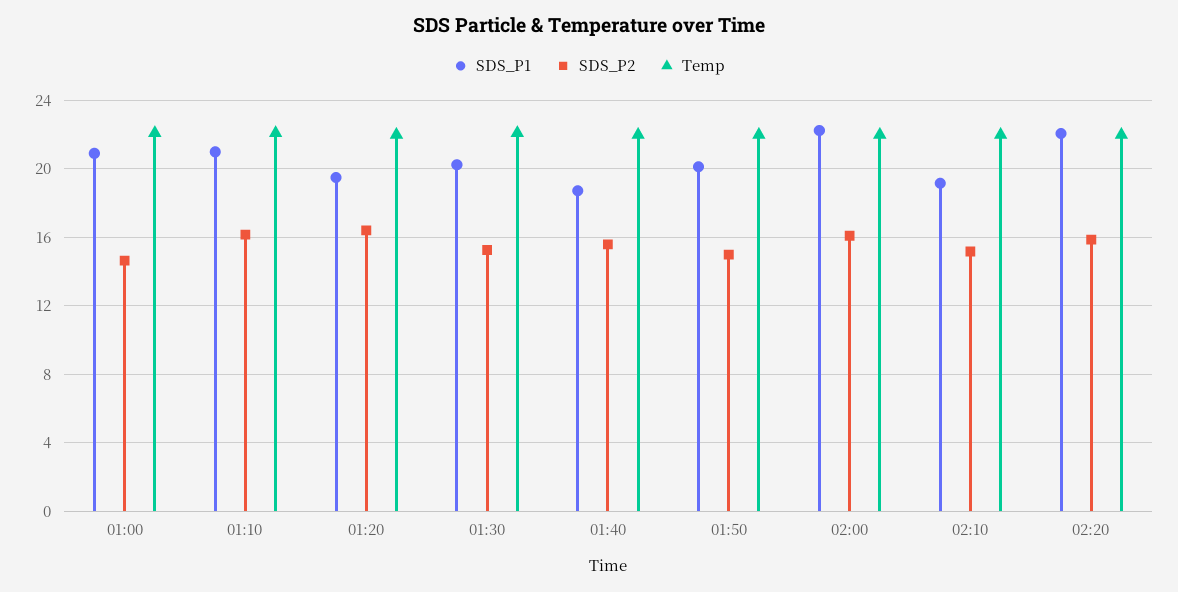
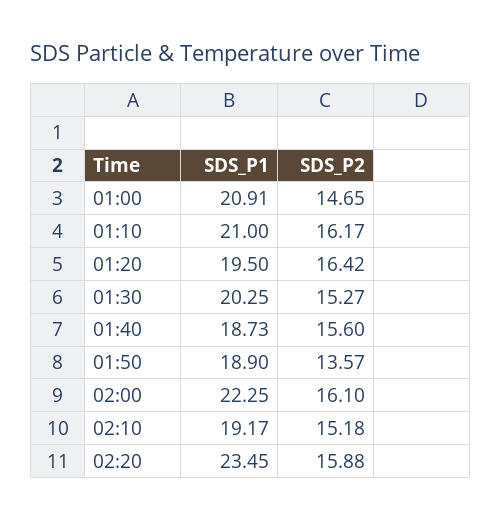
Temp, 01:00: 22 -> none
Temp, 01:10: 22 -> none
Temp, 01:20: 22 -> none
Temp, 01:30: 22 -> none
Temp, 01:40: 22 -> none
SDS_P1, 01:50: 20 -> 18.9
SDS_P2, 01:50: 15 -> 13.57
Temp, 01:50: 22 -> none
Temp, 02:00: 22 -> none
Temp, 02:10: 22 -> none
SDS_P1, 02:20: 22 -> 23.45
Temp, 02:20: 22 -> none

